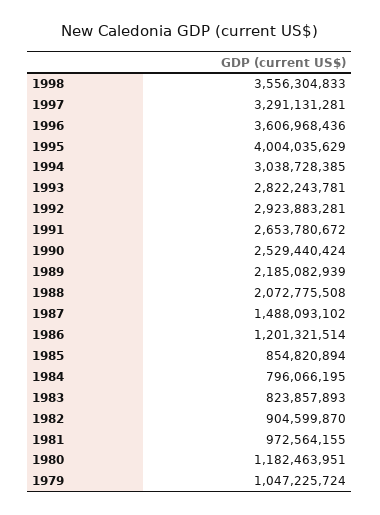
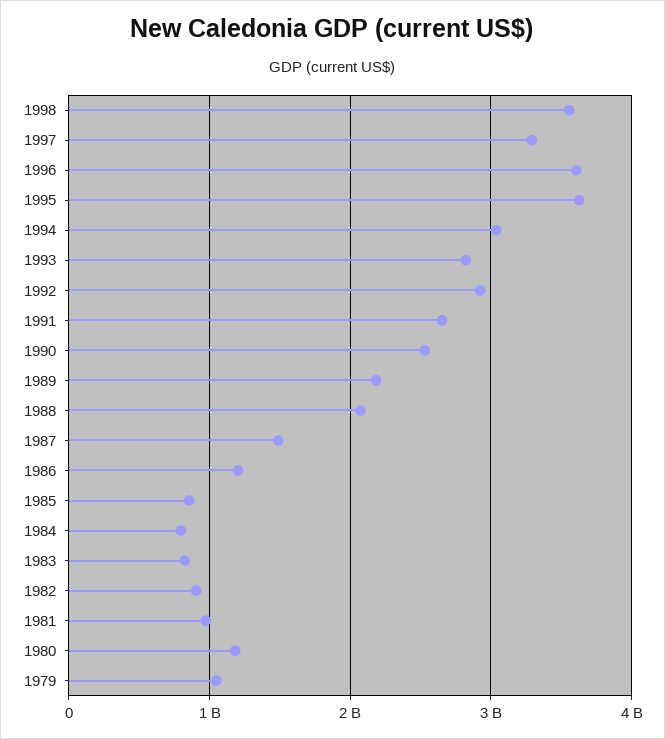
1995: 4004035629 -> 3600000000

